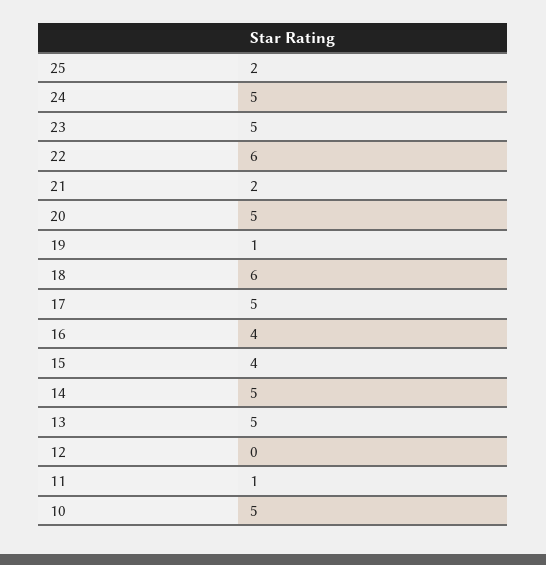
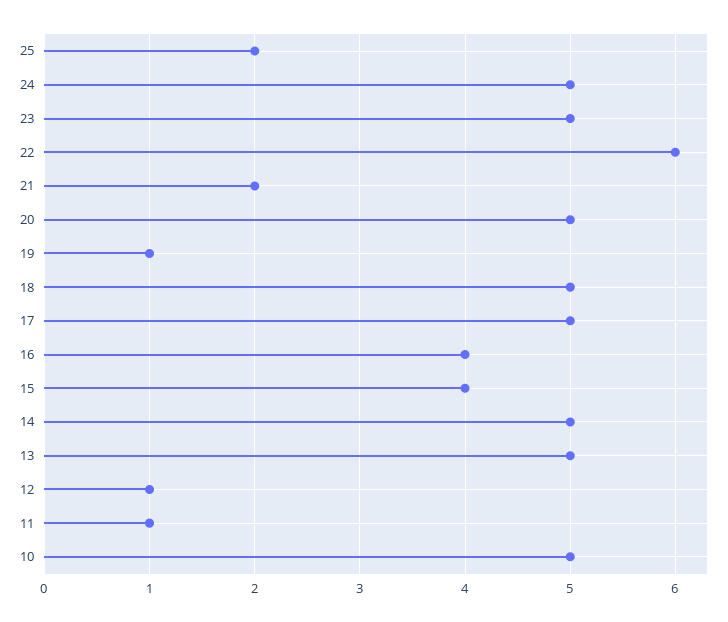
18: 6 -> 5
12: 0 -> 1

